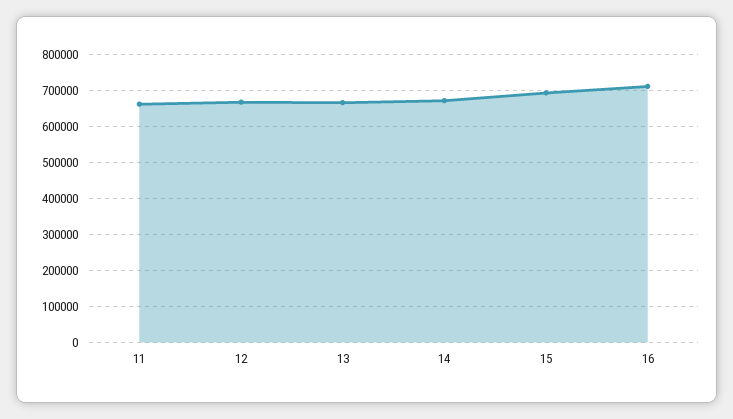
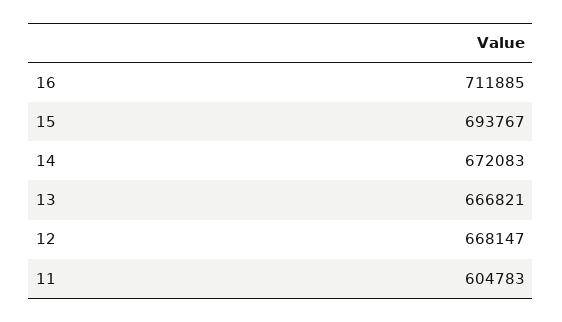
11: 660000 -> 604783

